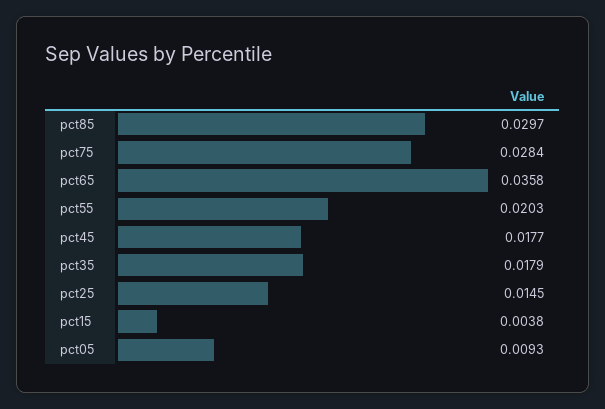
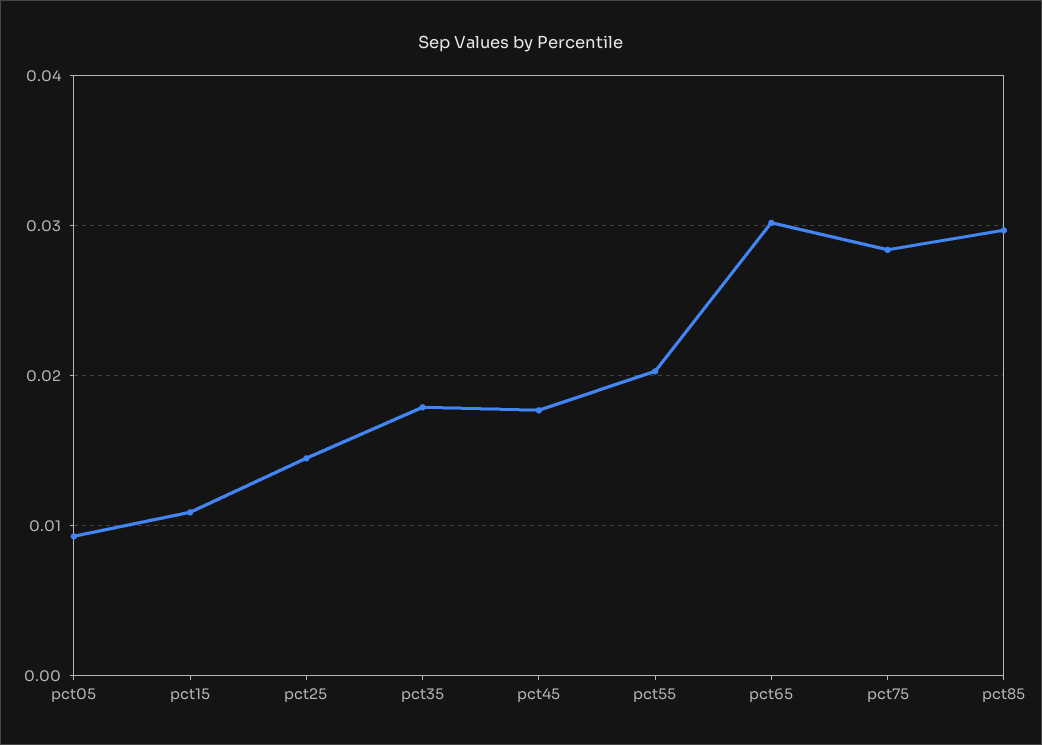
pct65: 0.0358 -> 0.03
pct15: 0.0038 -> 0.011

